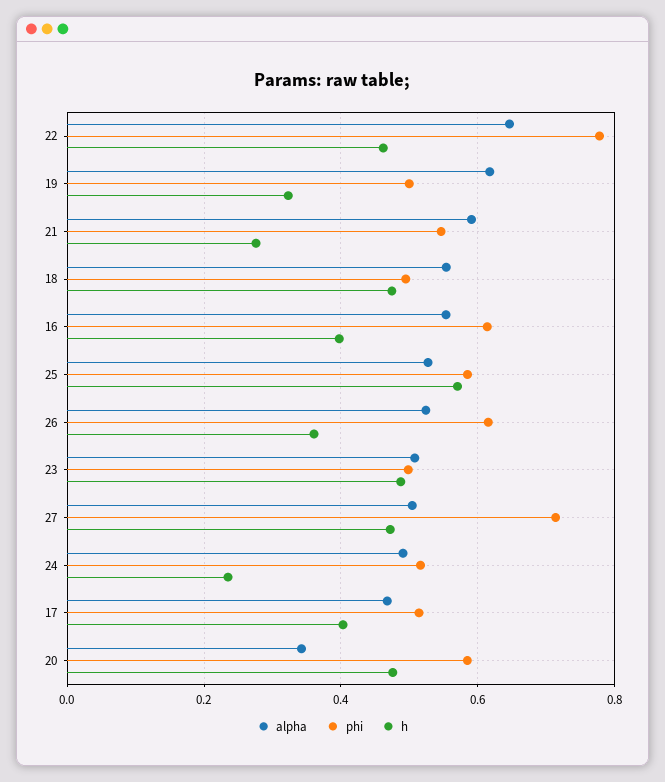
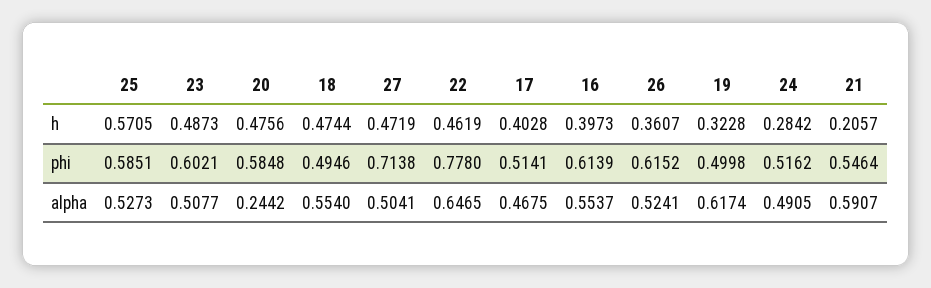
h, 21: 0.28 -> 0.2057
phi, 23: 0.5 -> 0.6021
h, 24: 0.24 -> 0.2842
alpha, 20: 0.34 -> 0.2442

